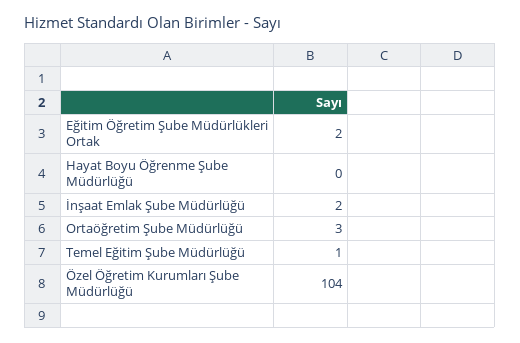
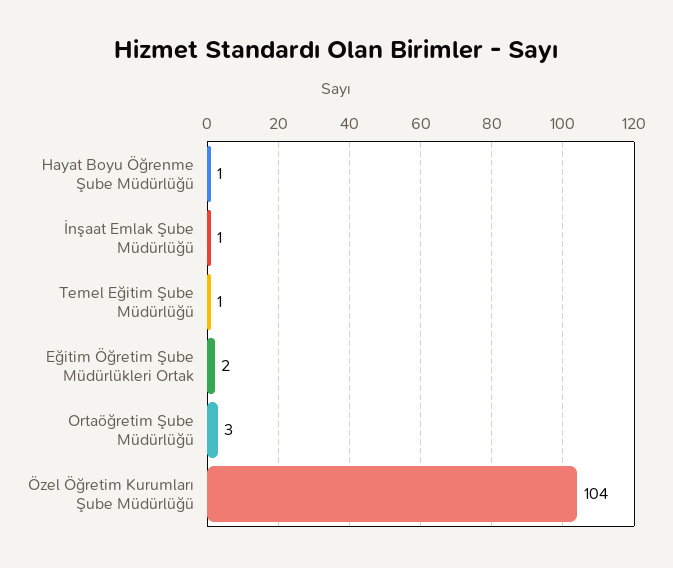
Hayat Boyu Öğrenme Şube Müdürlüğü: 0 -> 1
İnşaat Emlak Şube Müdürlüğü: 2 -> 1

